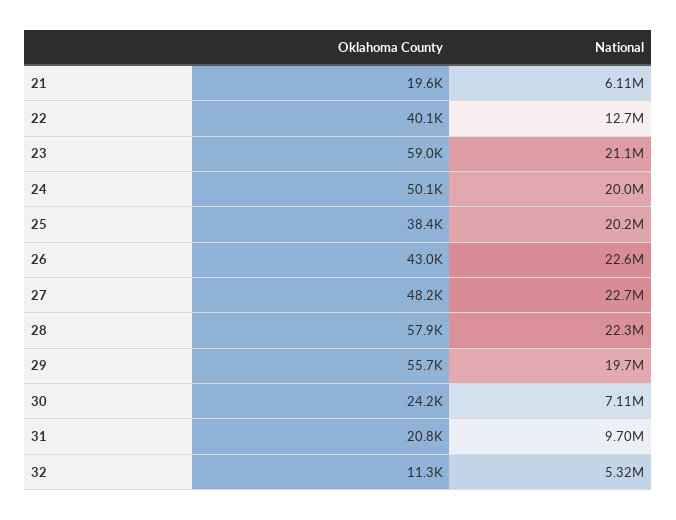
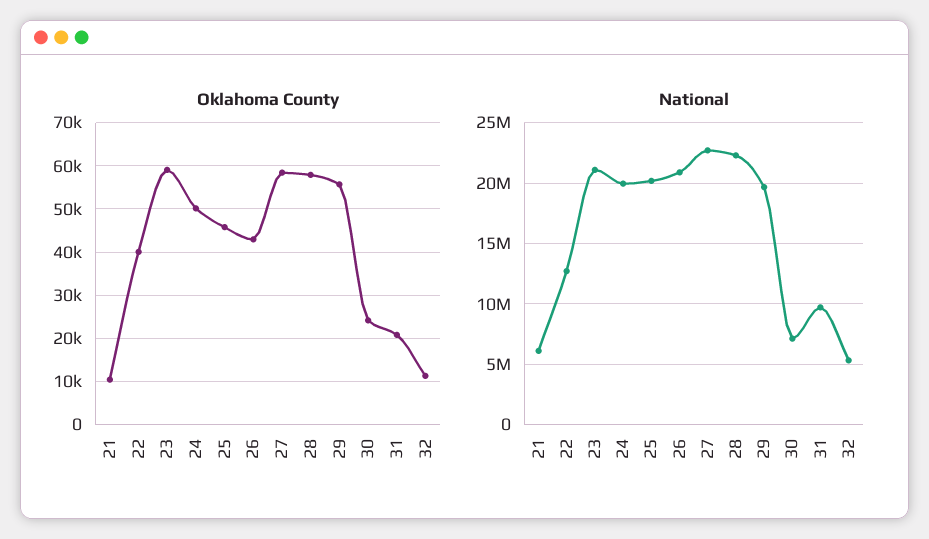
Oklahoma County, 21: 19600 -> 10000
Oklahoma County, 25: 38400 -> 46000
National, 26: 22600000 -> 21000000
Oklahoma County, 27: 48200 -> 58000

